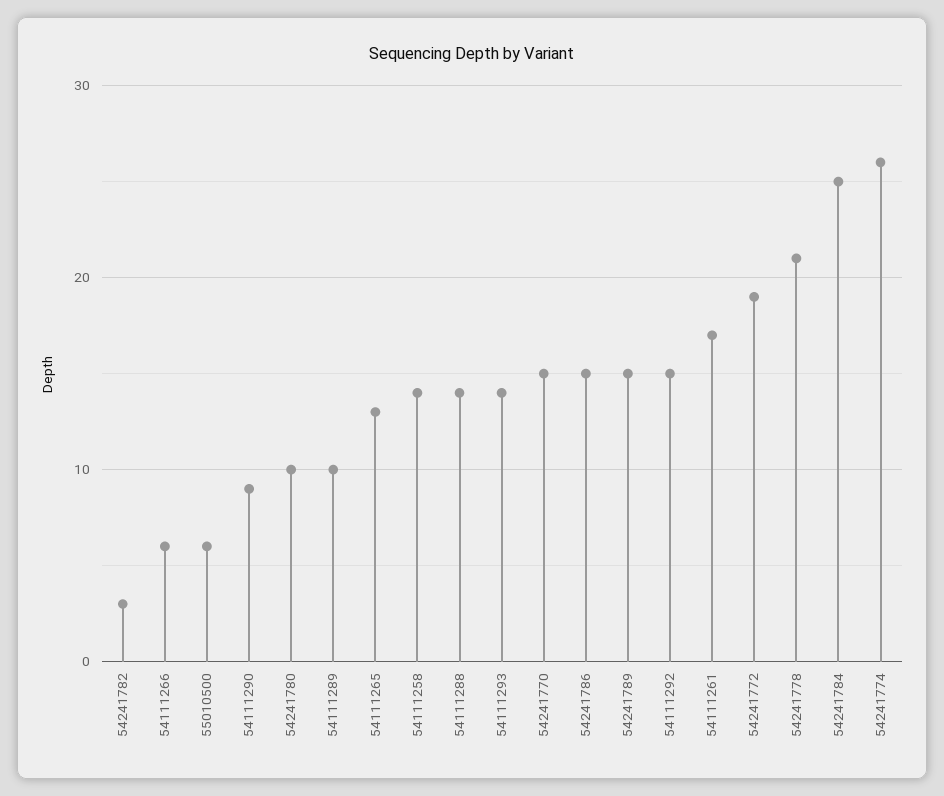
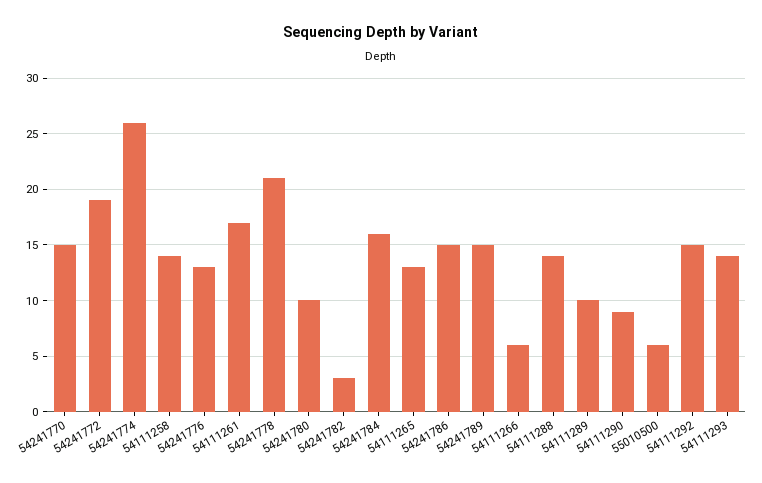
54241784: 25 -> 16
54241776: none -> 13

